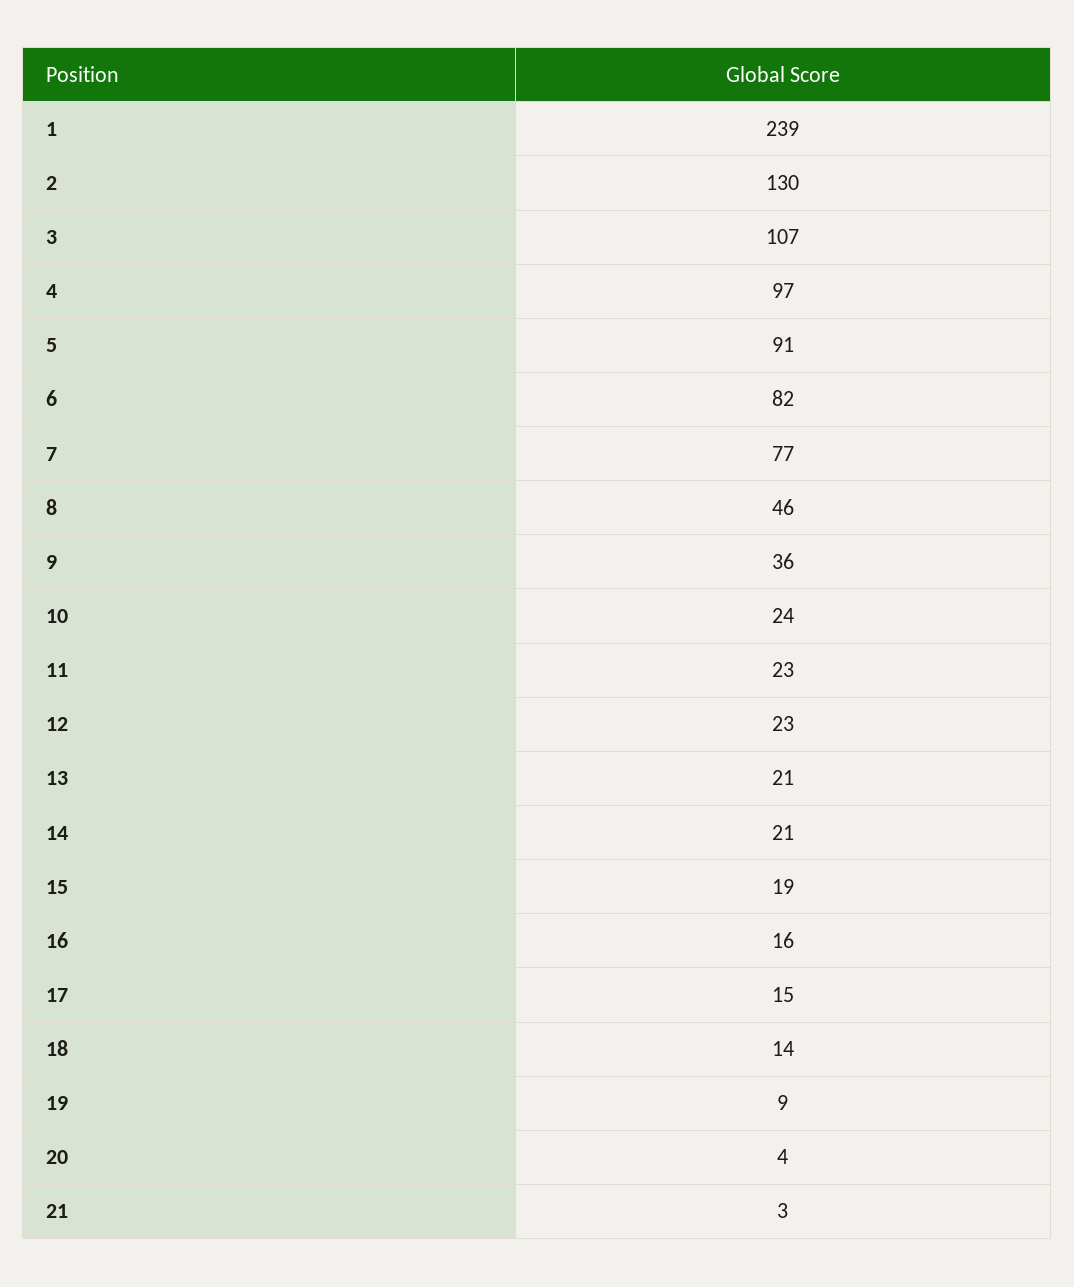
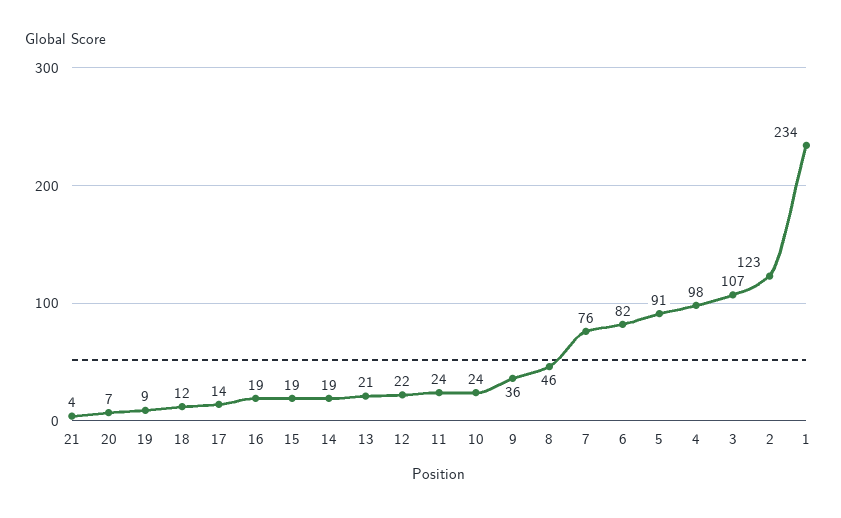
1: 239 -> 234
2: 130 -> 123
4: 97 -> 98
7: 77 -> 76
11: 23 -> 24
12: 23 -> 22
14: 21 -> 19
16: 16 -> 19
17: 15 -> 14
18: 14 -> 12
20: 4 -> 7
21: 3 -> 4

